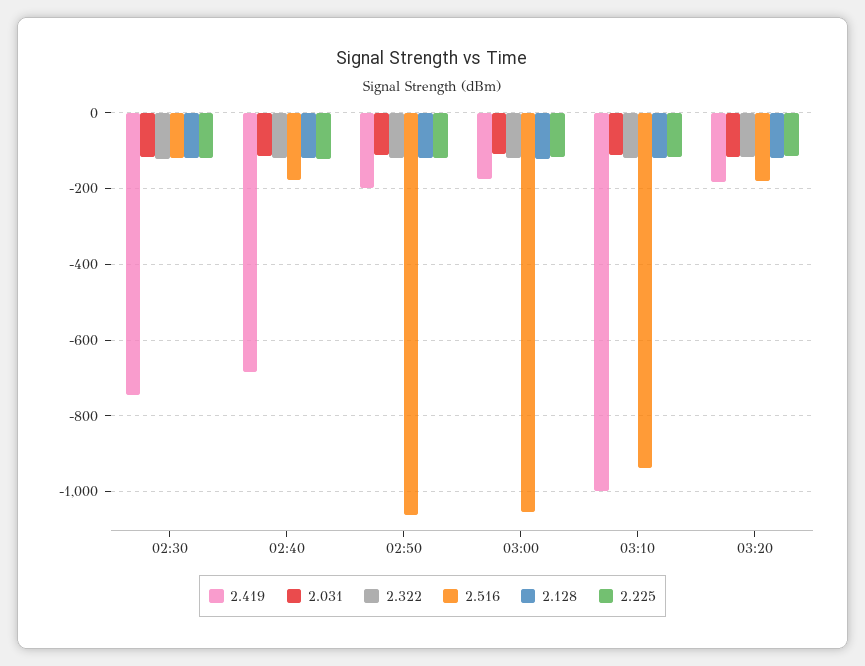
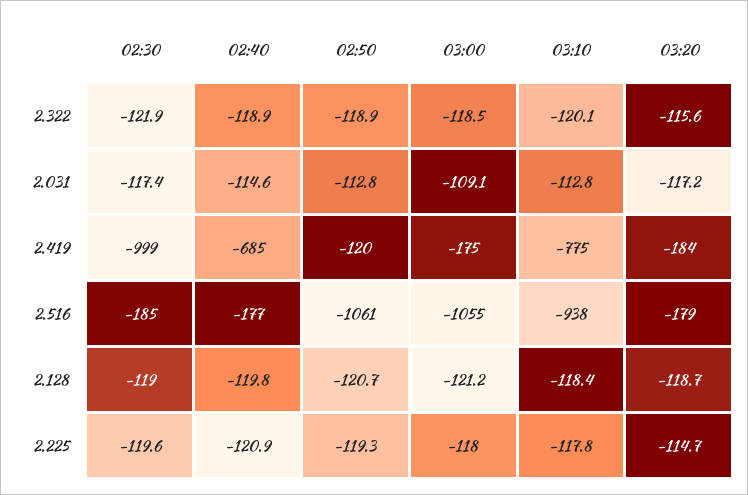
2.419, 02:30: -740 -> -999
2.516, 02:30: -120 -> -185
2.419, 02:50: -200 -> -120
2.419, 03:10: -1000 -> -775

